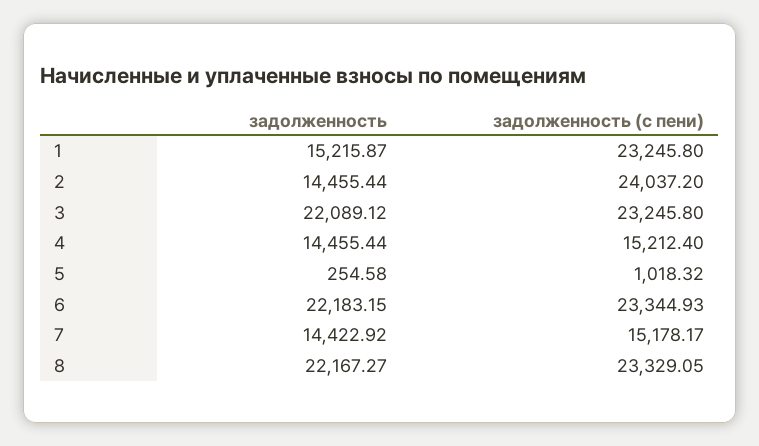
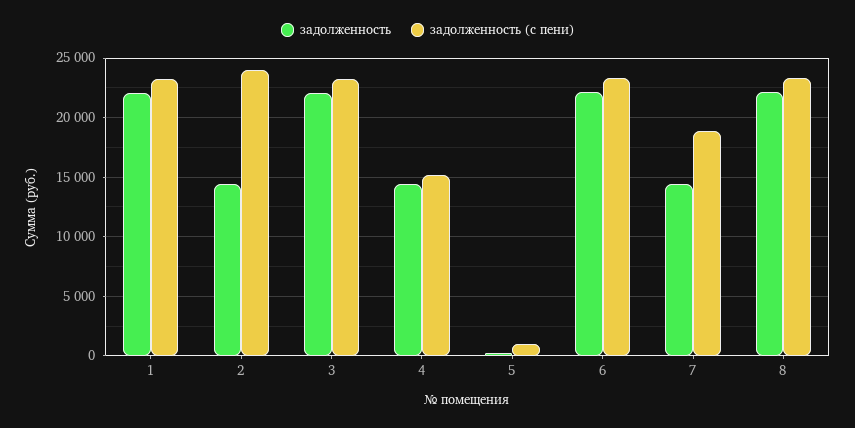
задолженность, 1: 15215.87 -> 22000
задолженность (с пени), 7: 15178.17 -> 19000

